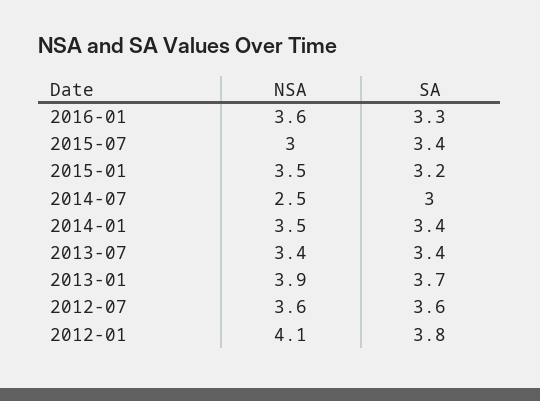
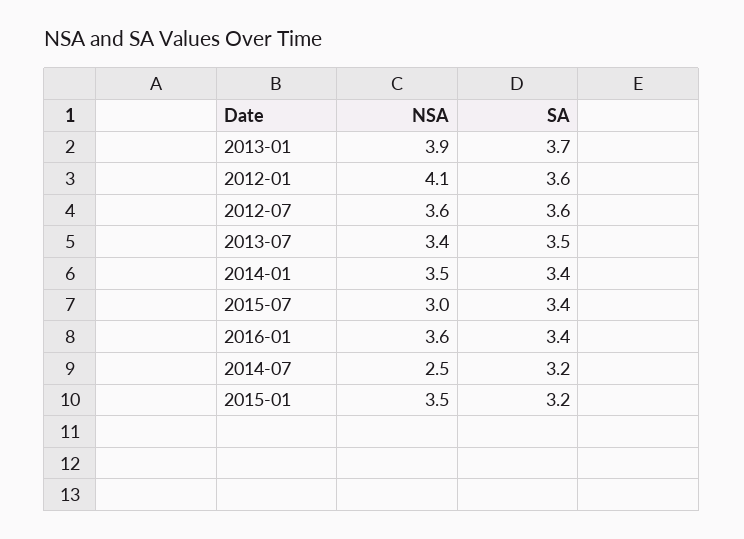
SA, 2016-01: 3.3 -> 3.4
SA, 2014-07: 3 -> 3.2
SA, 2013-07: 3.4 -> 3.5
SA, 2012-01: 3.8 -> 3.6

